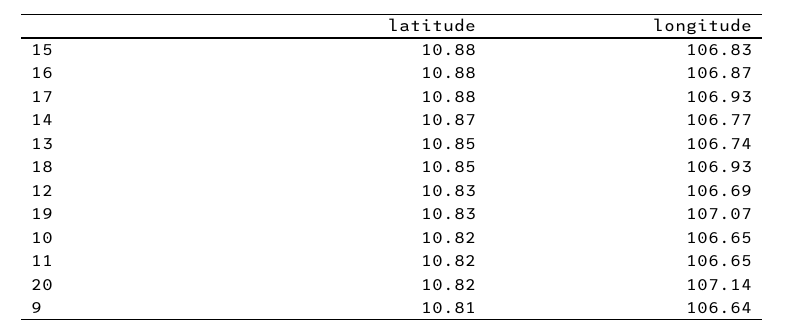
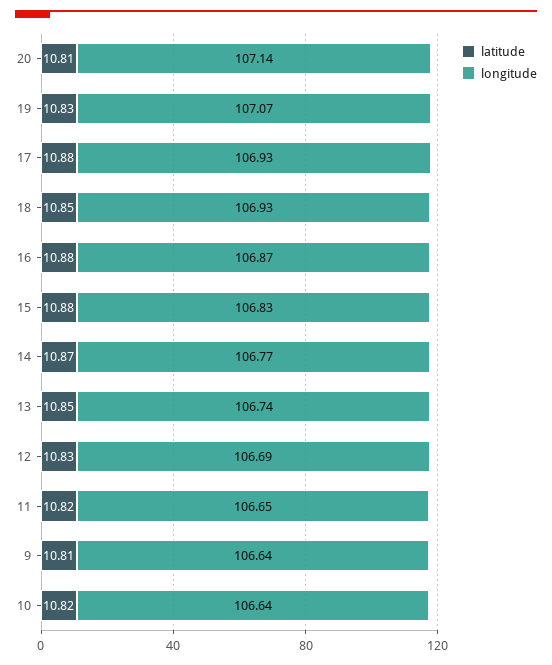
longitude, 10: 106.65 -> 106.64
latitude, 20: 10.82 -> 10.81

